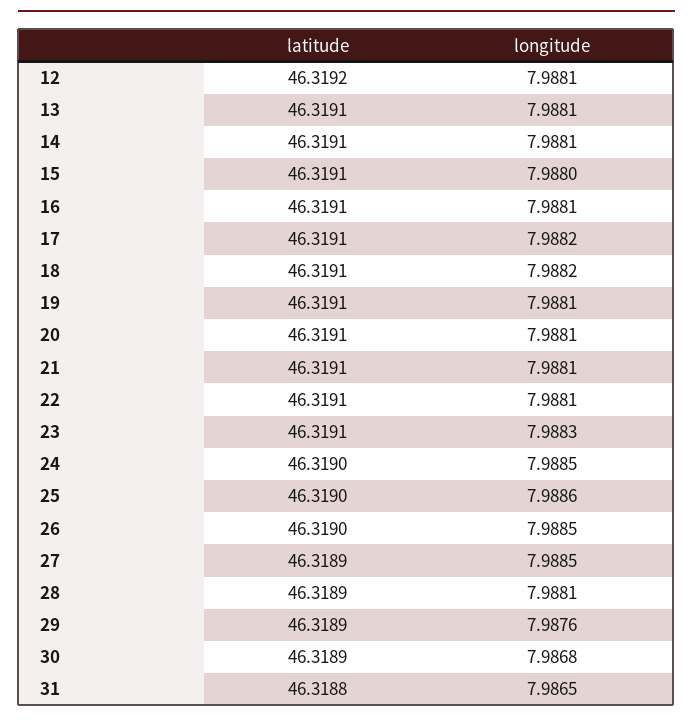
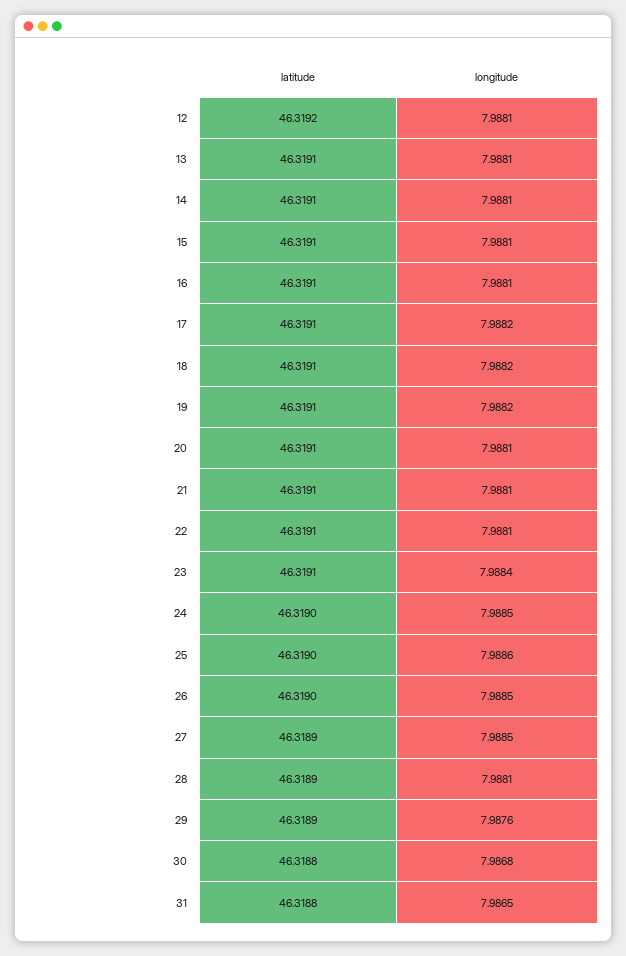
longitude, 15: 7.988 -> 7.9881
longitude, 19: 7.9881 -> 7.9882
longitude, 23: 7.9883 -> 7.9884
latitude, 30: 46.3189 -> 46.3188

